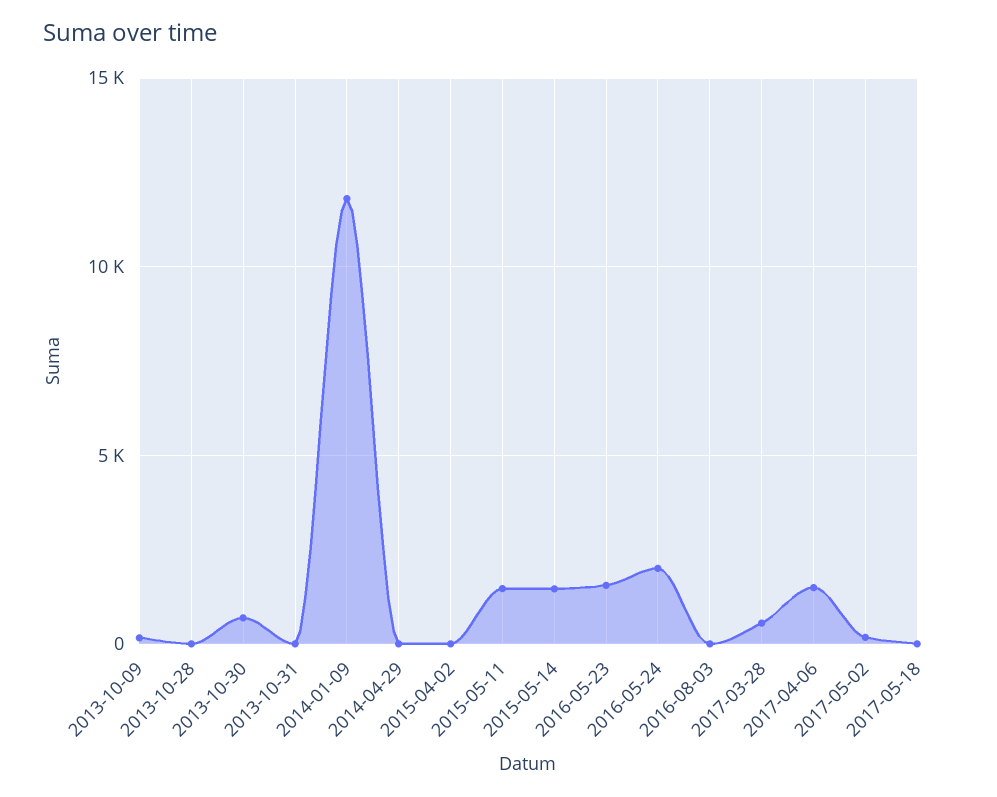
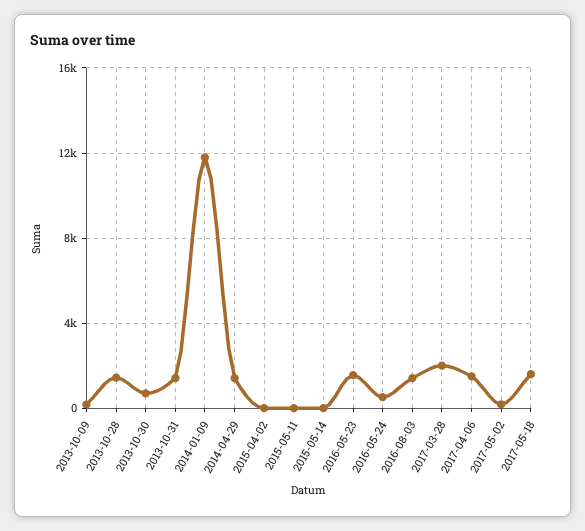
2013-10-28: 0 -> 1500
2013-10-31: 0 -> 1500
2014-04-29: 0 -> 1500
2015-05-11: 1500 -> 0
2015-05-14: 1500 -> 0
2016-05-24: 2000 -> 500
2016-08-03: 0 -> 1500
2017-03-28: 500 -> 2000
2017-05-18: 0 -> 1500

